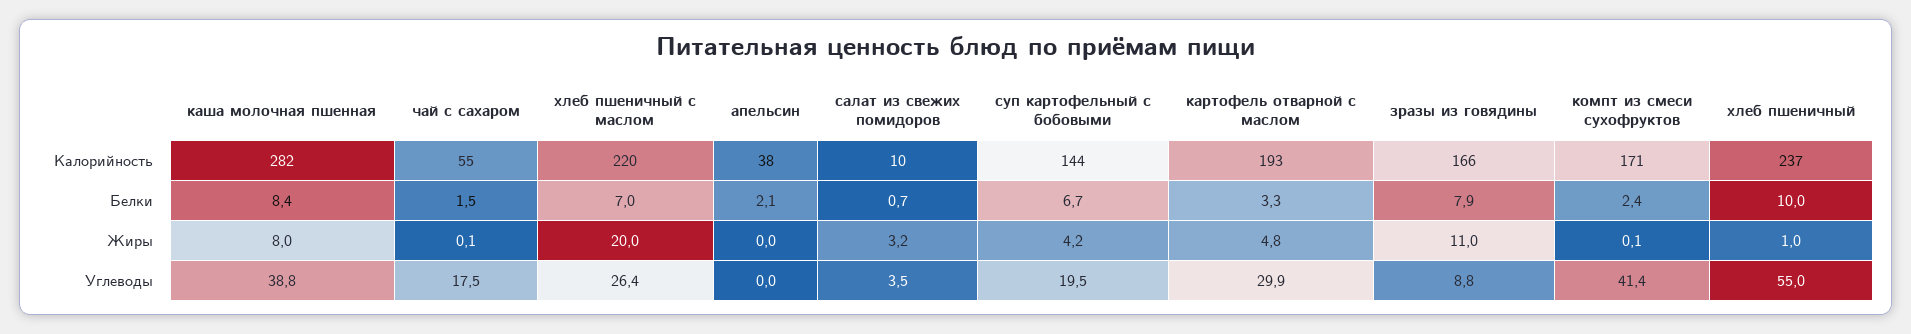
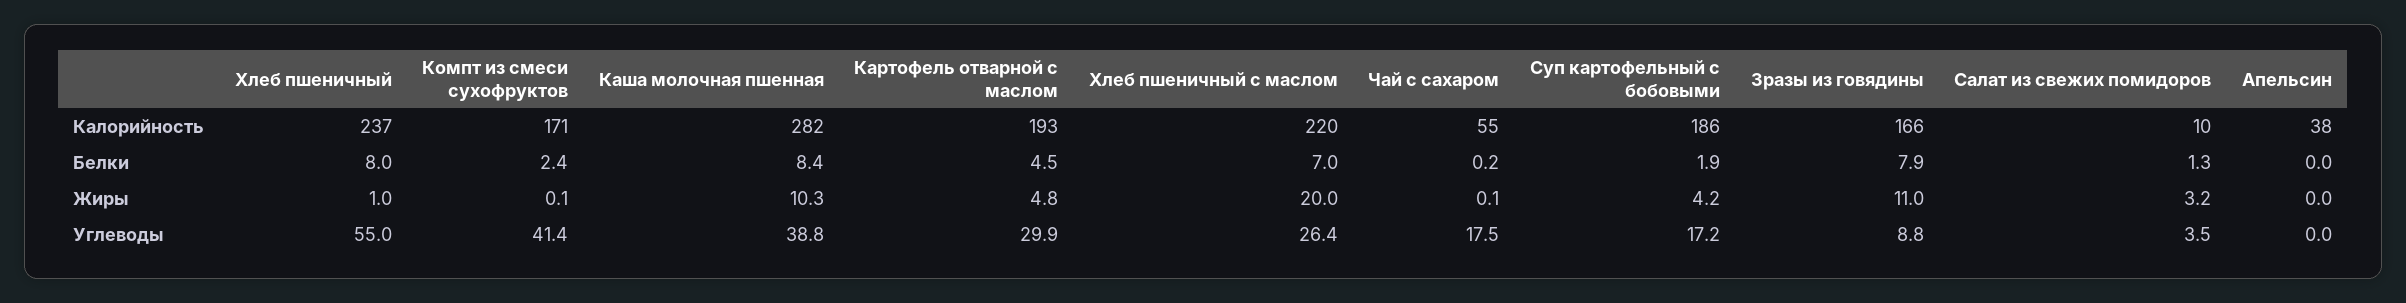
суп картофельный с бобовыми, Калорийность: 144 -> 186
чай с сахаром, Белки: 1.5 -> 0.2
апельсин, Белки: 2.1 -> 0
салат из свежих помидоров, Белки: 0.7 -> 1.3
суп картофельный с бобовыми, Белки: 6.7 -> 1.9
картофель отварной с маслом, Белки: 3.3 -> 4.5
хлеб пшеничный, Белки: 10 -> 8
каша молочная пшенная, Жиры: 8 -> 10.3
суп картофельный с бобовыми, Углеводы: 19.5 -> 17.2

